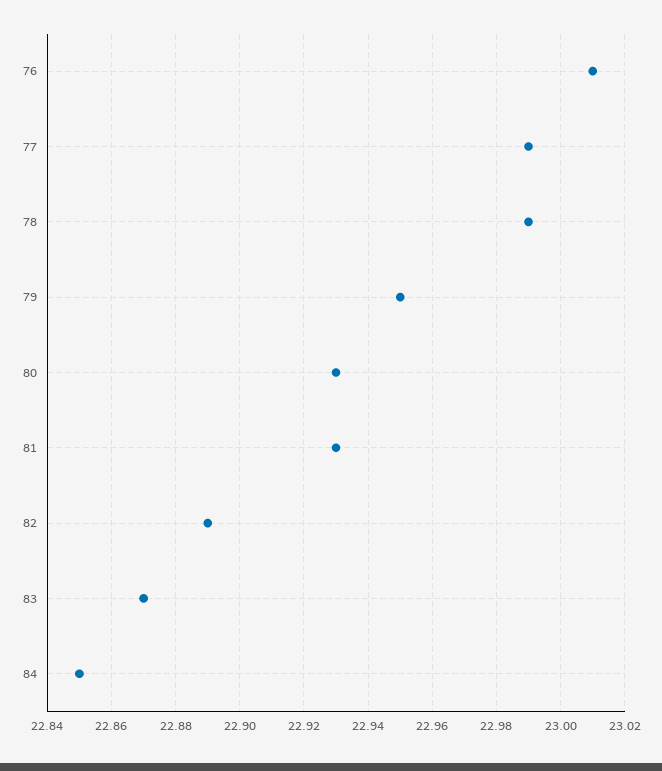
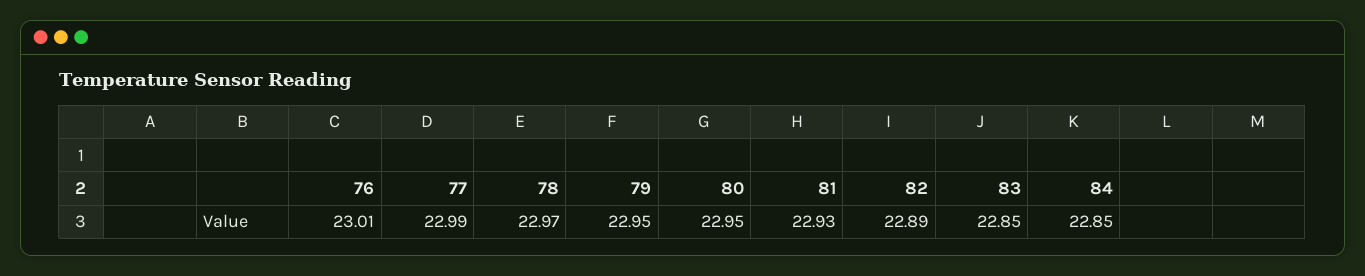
78: 22.99 -> 22.97
80: 22.93 -> 22.95
83: 22.87 -> 22.85

